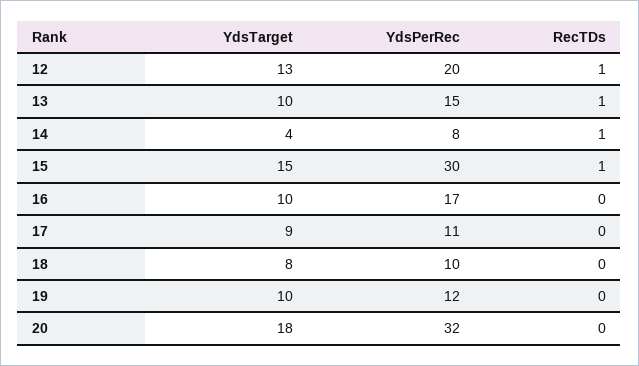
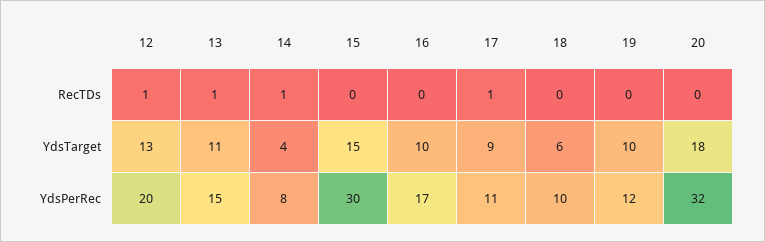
YdsTarget, 13: 10 -> 11
RecTDs, 15: 1 -> 0
RecTDs, 17: 0 -> 1
YdsTarget, 18: 8 -> 6

